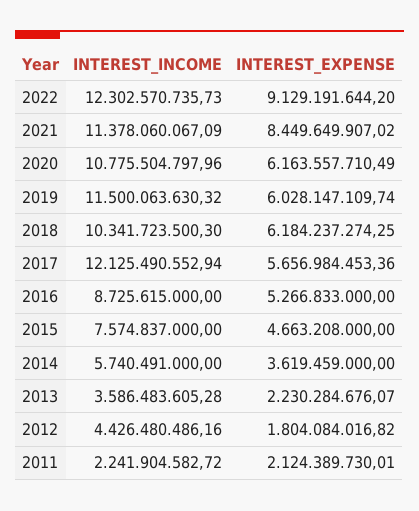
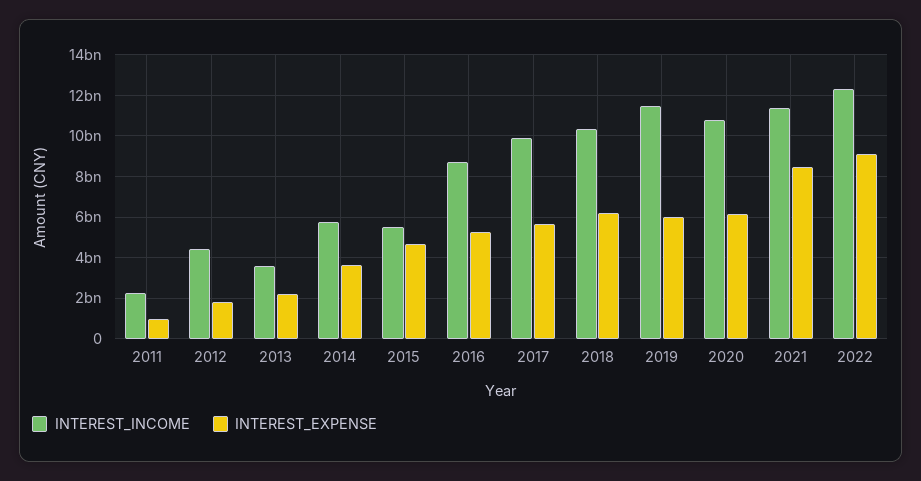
INTEREST_INCOME, 2017: 12125490552.94 -> 10000000000
INTEREST_INCOME, 2015: 7574837000 -> 5500000000
INTEREST_EXPENSE, 2011: 2124389730.01 -> 1000000000

